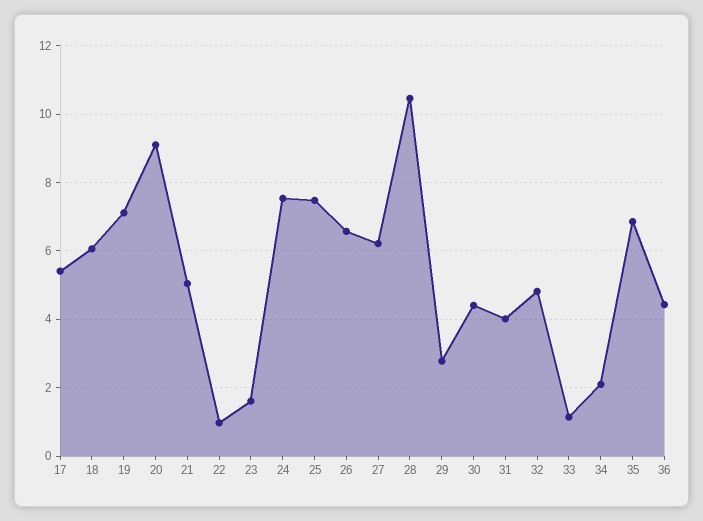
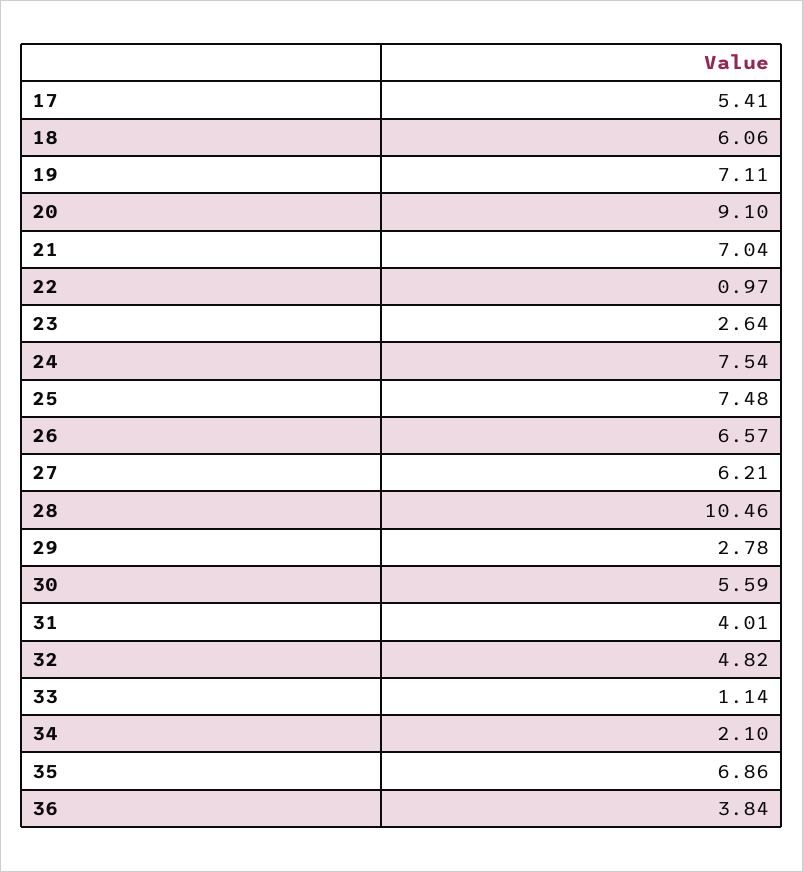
21: 5 -> 7.04
23: 1.6 -> 2.64
30: 4.4 -> 5.59
36: 4.4 -> 3.84

